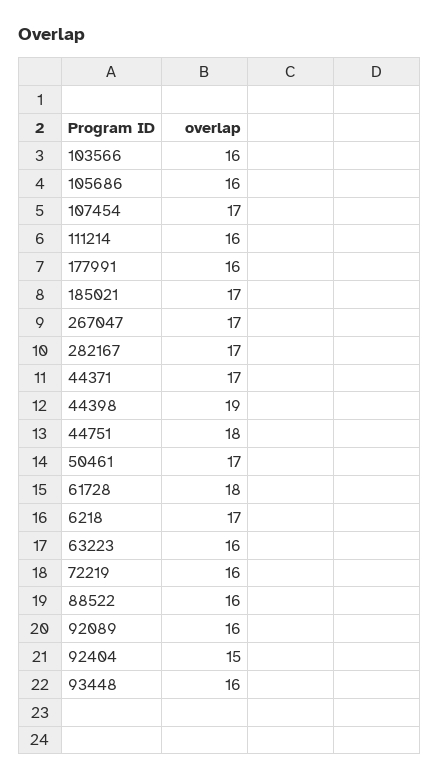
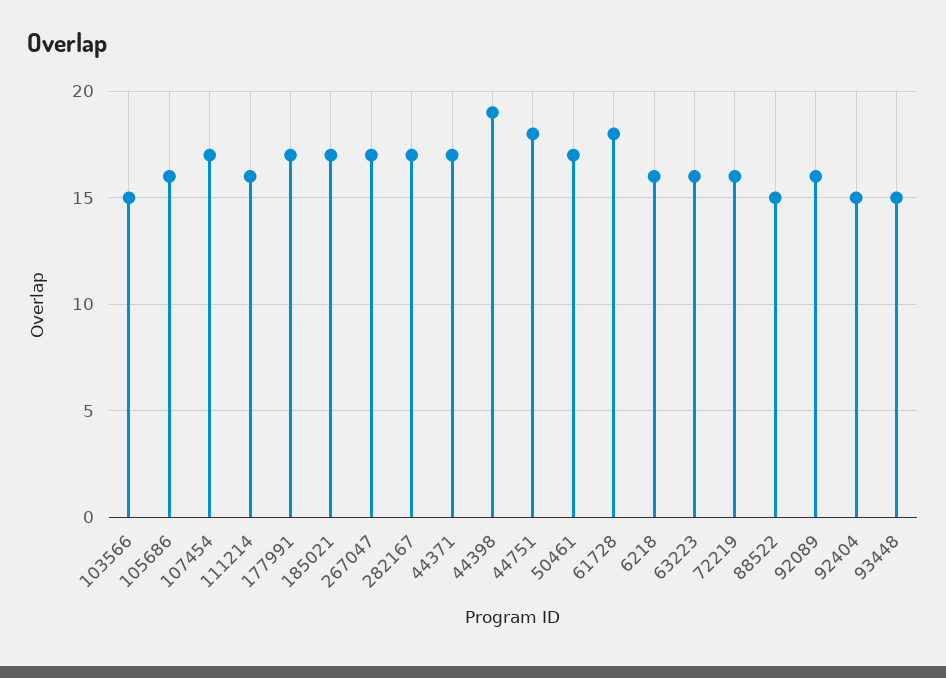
103566: 16 -> 15
177991: 16 -> 17
6218: 17 -> 16
88522: 16 -> 15
93448: 16 -> 15

